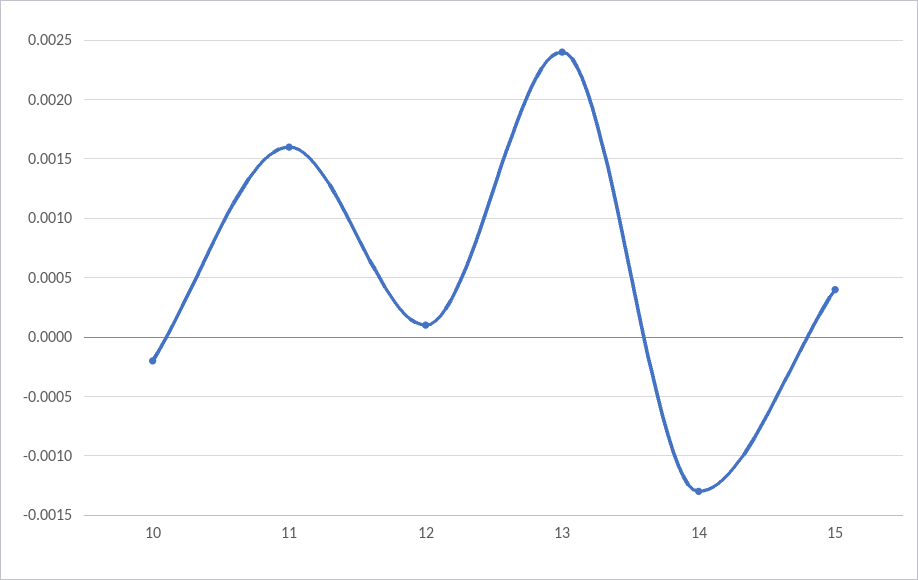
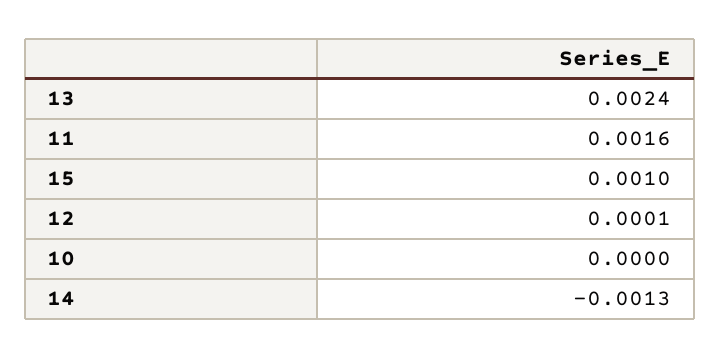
10: -0.0002 -> 0
15: 0.0004 -> 0.001

